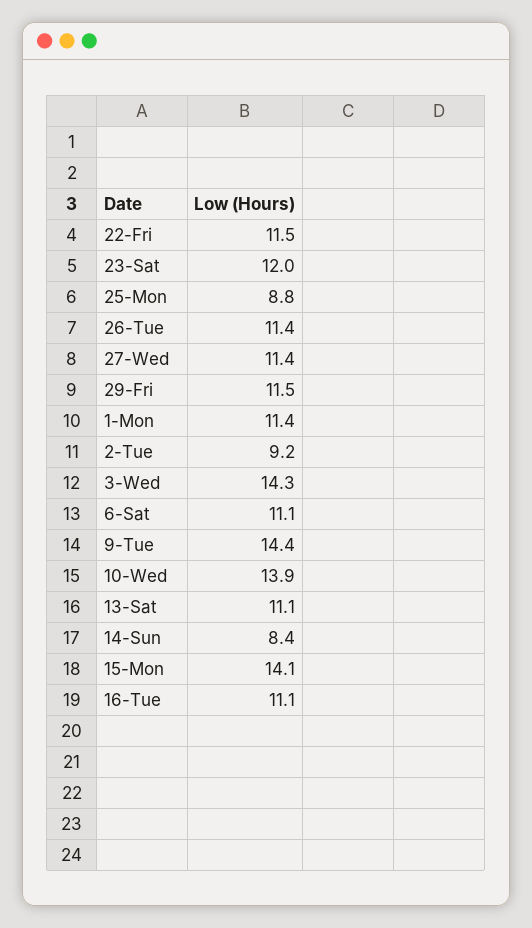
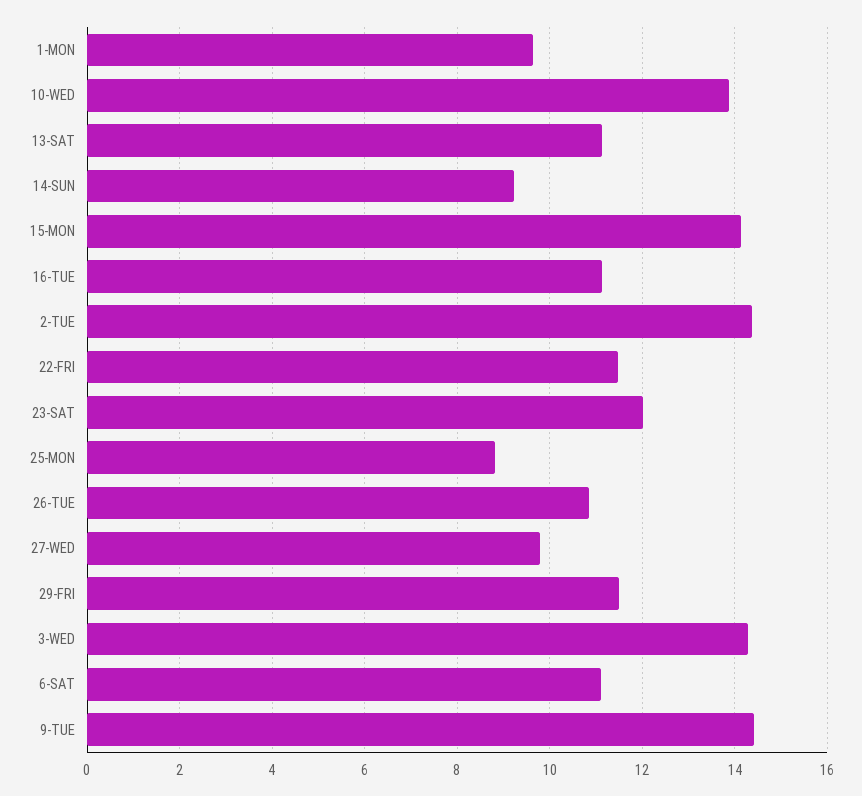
26-Tue: 11.4 -> 10.8
27-Wed: 11.4 -> 9.8
1-Mon: 11.4 -> 9.6
2-Tue: 9.2 -> 14.4
14-Sun: 8.4 -> 9.2

